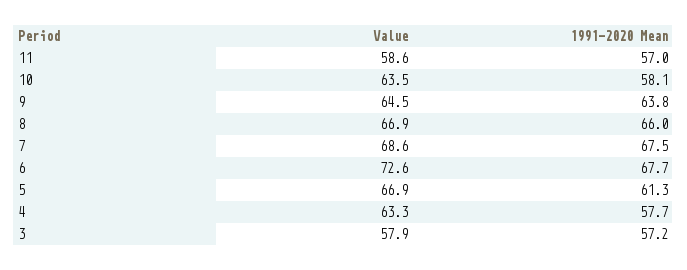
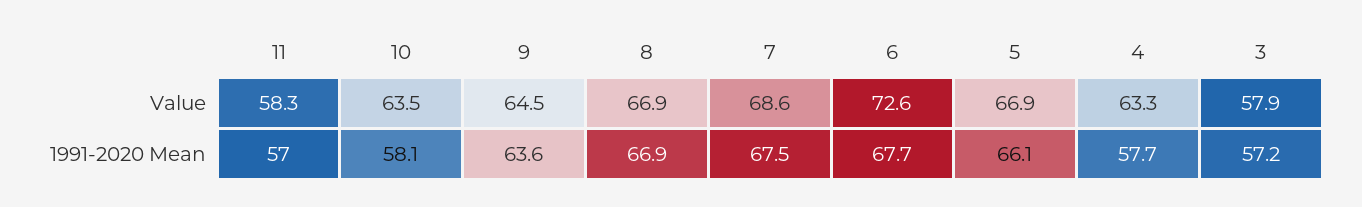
Value, 11: 58.6 -> 58.3
1991-2020 Mean, 9: 63.8 -> 63.6
1991-2020 Mean, 8: 66 -> 66.9
1991-2020 Mean, 5: 61.3 -> 66.1

